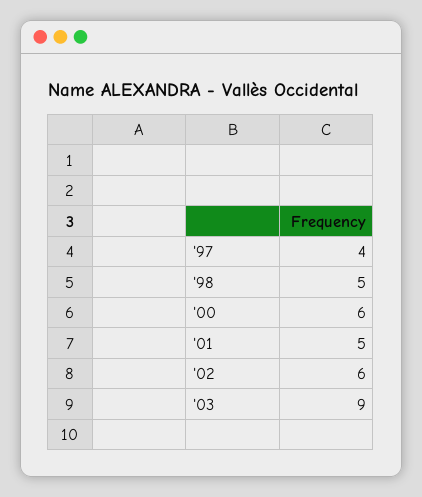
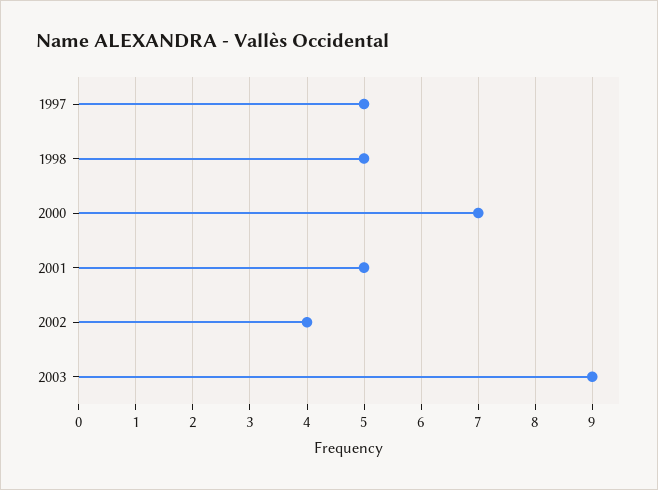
'97: 4 -> 5
'00: 6 -> 7
'02: 6 -> 4

